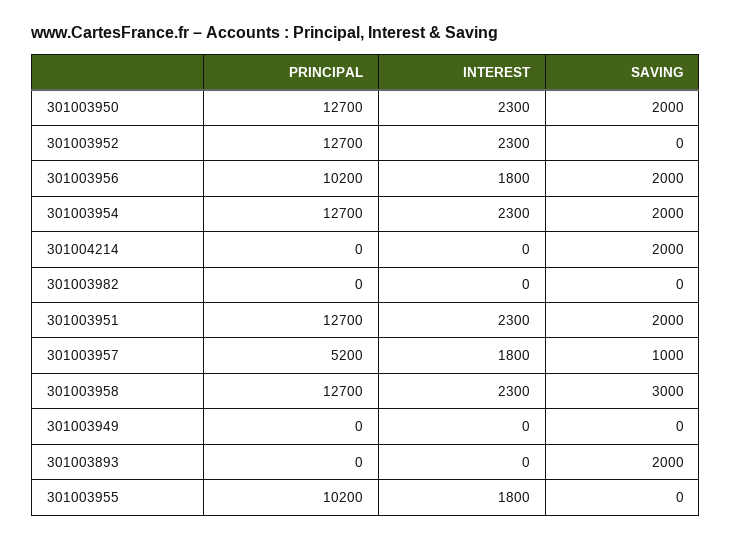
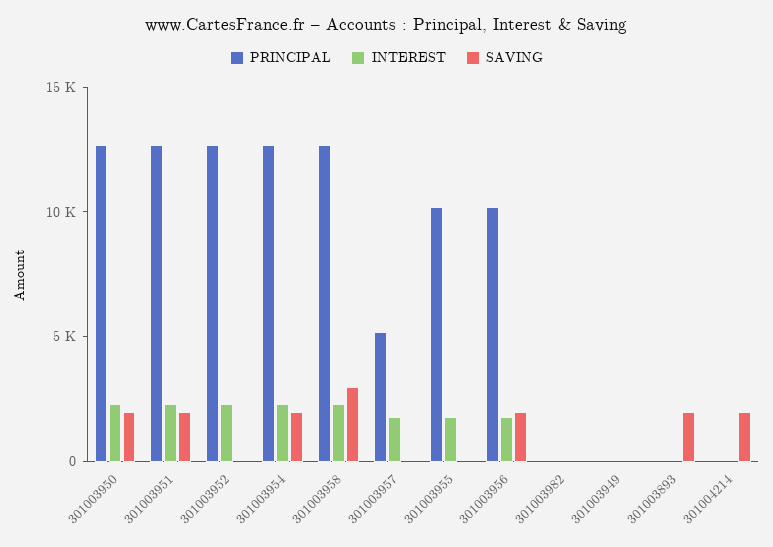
SAVING, 301003957: 1000 -> 0

